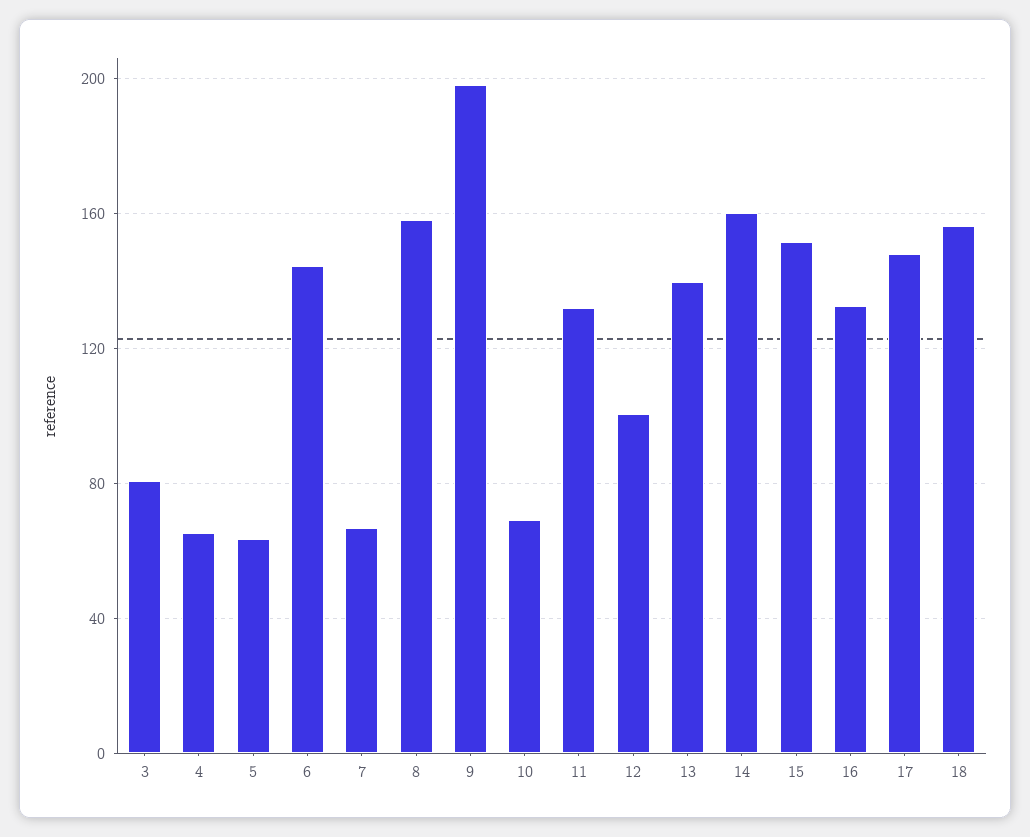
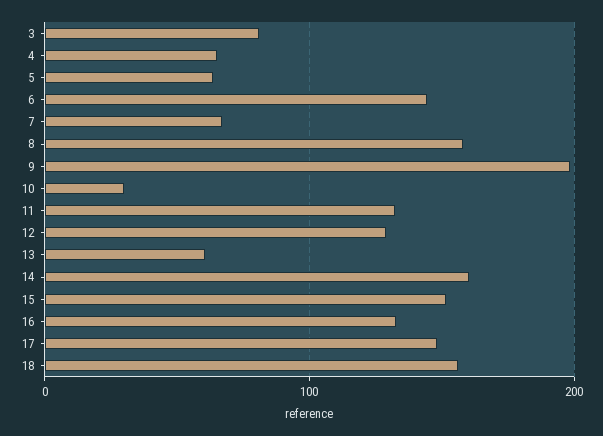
10: 70 -> 30
12: 100 -> 130
13: 140 -> 60

